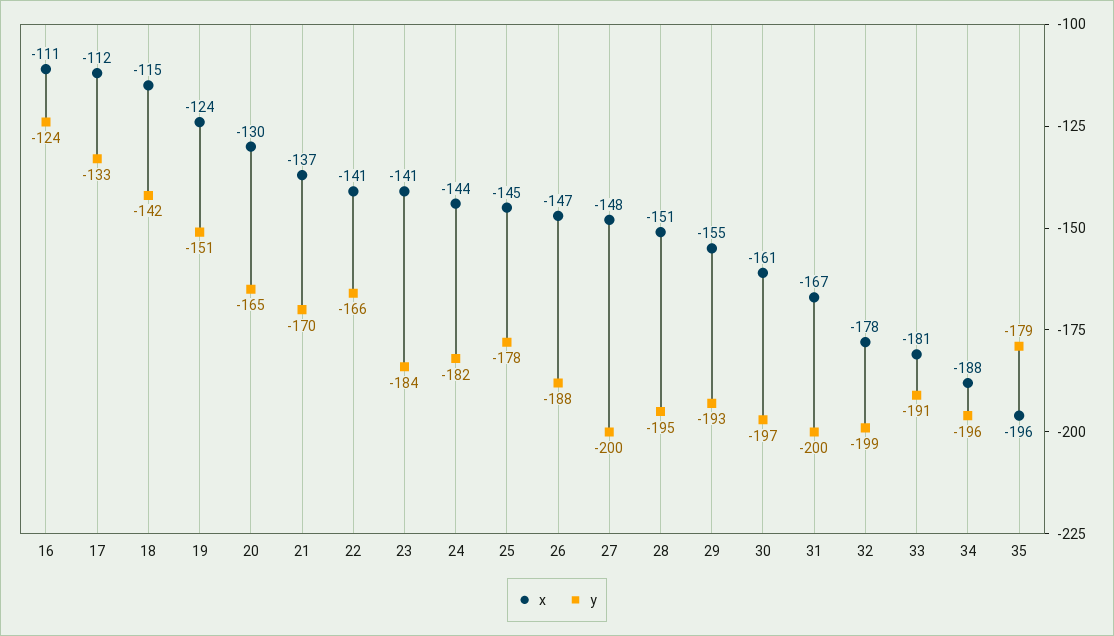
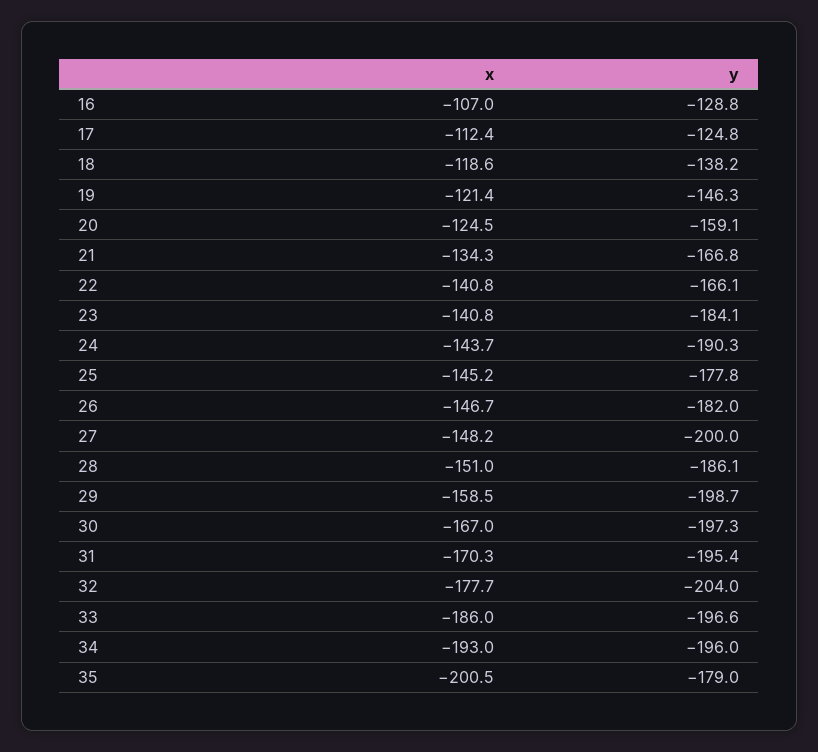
x, 16: -111 -> -107
y, 16: -124 -> -128.8
y, 17: -133 -> -124.8
x, 18: -115 -> -118.6
y, 18: -142 -> -138.2
x, 19: -124 -> -121.4
y, 19: -151 -> -146.3
x, 20: -130 -> -124.5
y, 20: -165 -> -159.1
x, 21: -137 -> -134.3
y, 21: -170 -> -166.8
y, 24: -182 -> -190.3
y, 26: -188 -> -182
y, 28: -195 -> -186.1
x, 29: -155 -> -158.5
y, 29: -193 -> -198.7
x, 30: -161 -> -167
x, 31: -167 -> -170.3
y, 31: -200 -> -195.4
y, 32: -199 -> -204
x, 33: -181 -> -186
y, 33: -191 -> -196.6
x, 34: -188 -> -193
x, 35: -196 -> -200.5

